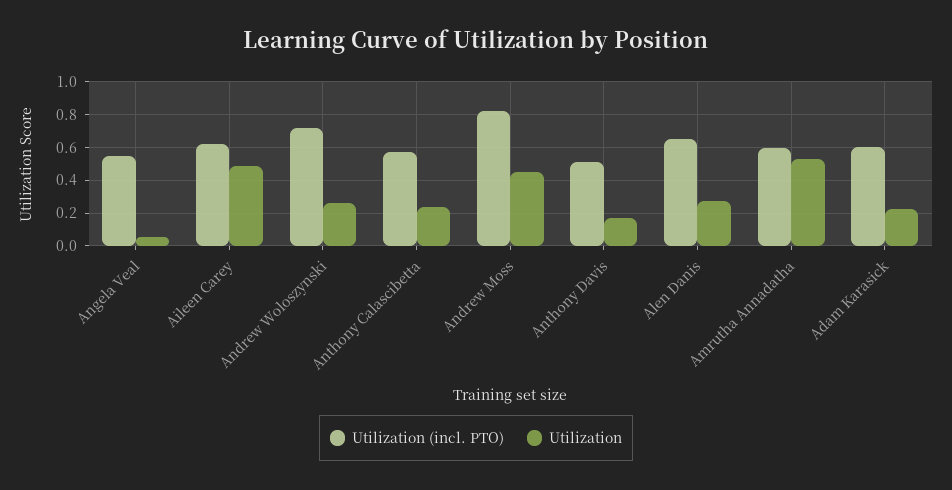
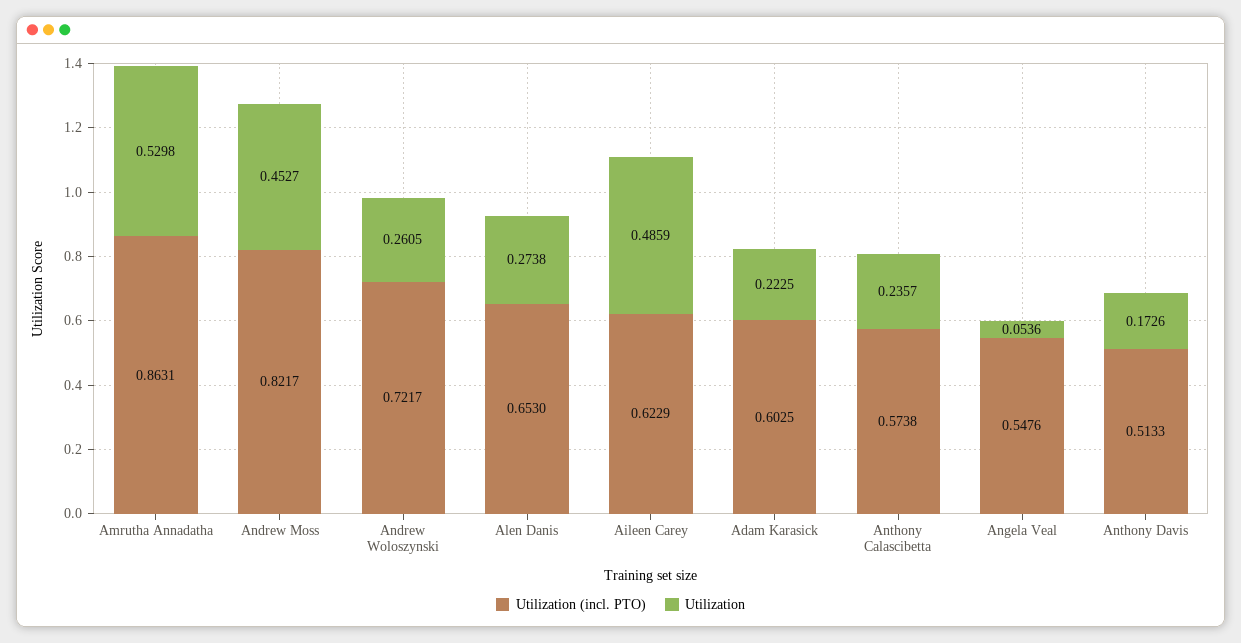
Utilization (incl. PTO), Amrutha Annadatha: 0.6 -> 0.8631

